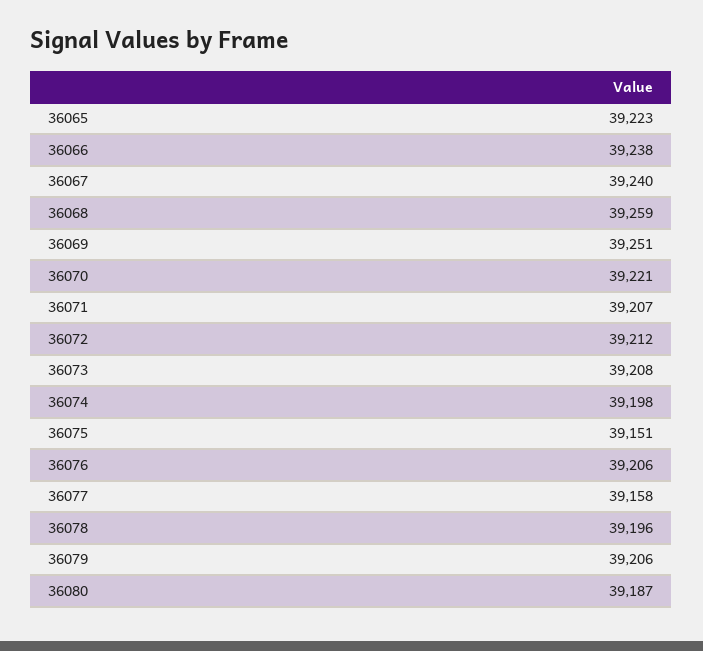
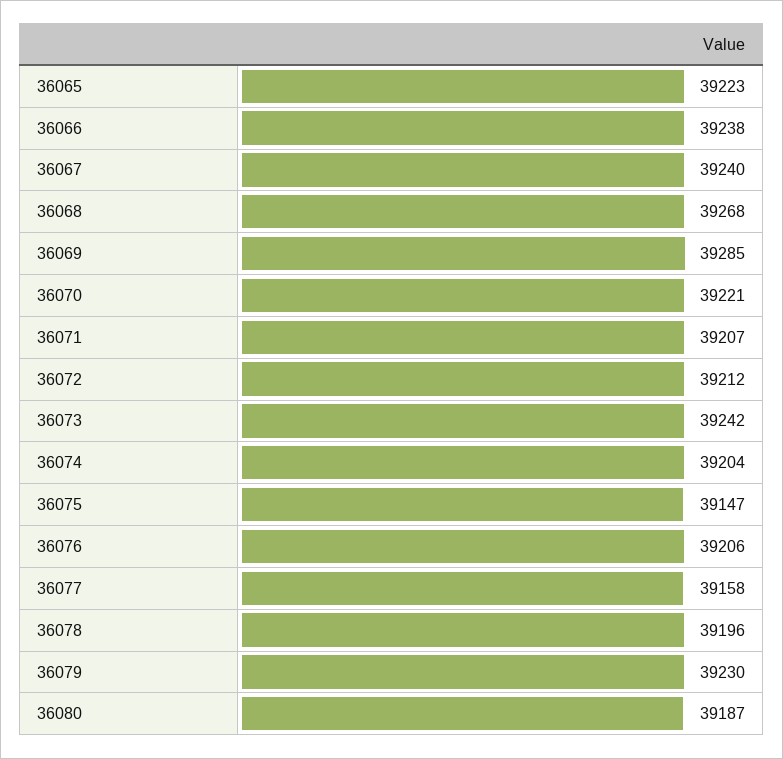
36068: 39259 -> 39268
36069: 39251 -> 39285
36073: 39208 -> 39242
36074: 39198 -> 39204
36075: 39151 -> 39147
36079: 39206 -> 39230

